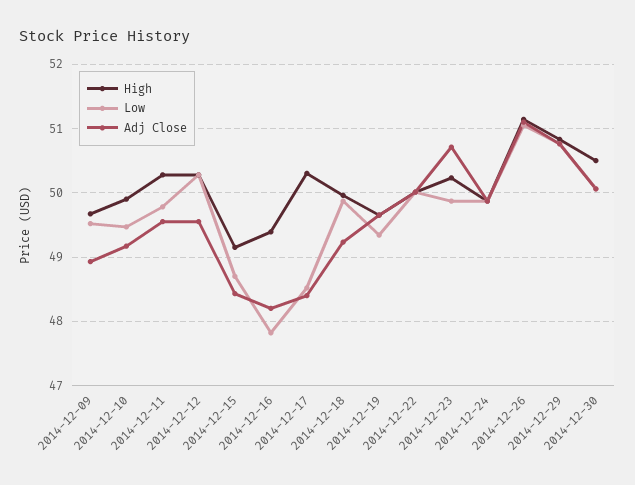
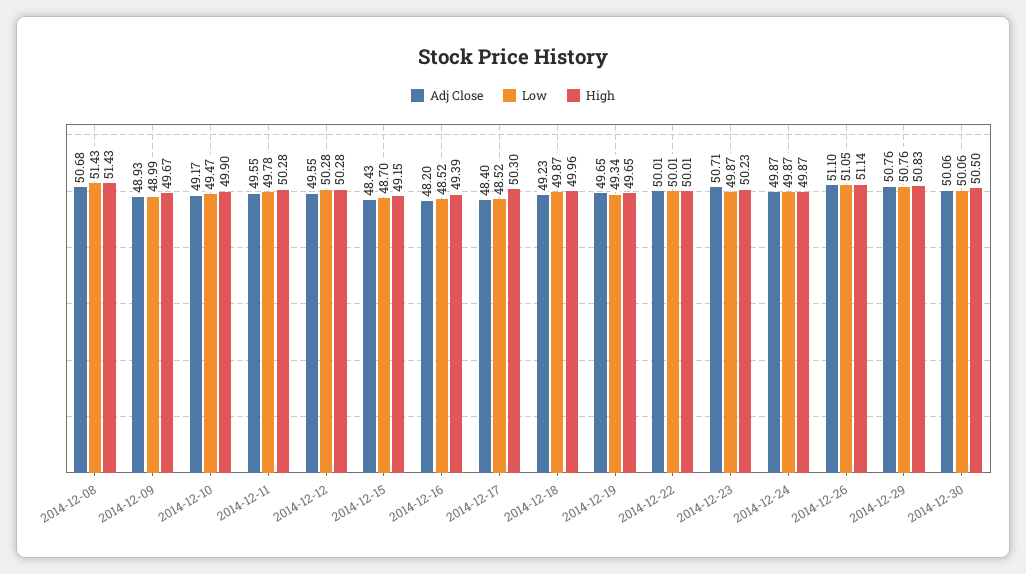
Low, 2014-12-09: 49.5 -> 48.99
Low, 2014-12-16: 47.8 -> 48.52
Adj Close, 2014-12-08: none -> 50.68
Low, 2014-12-08: none -> 51.43
High, 2014-12-08: none -> 51.43

